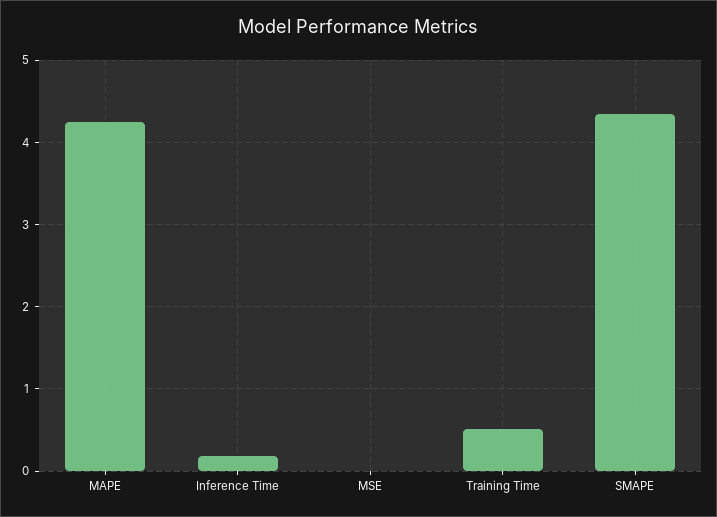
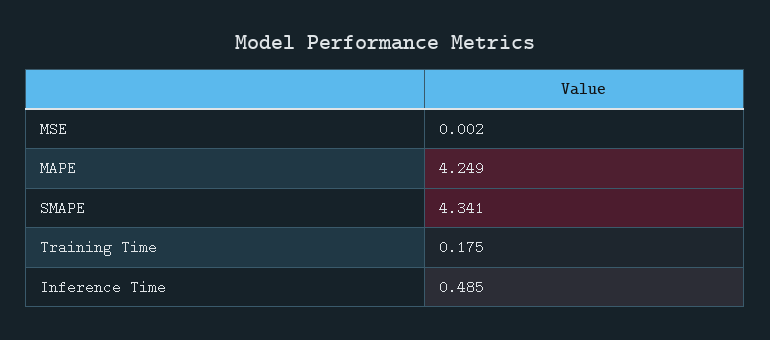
Inference Time: 0.2 -> 0.485
Training Time: 0.5 -> 0.175

